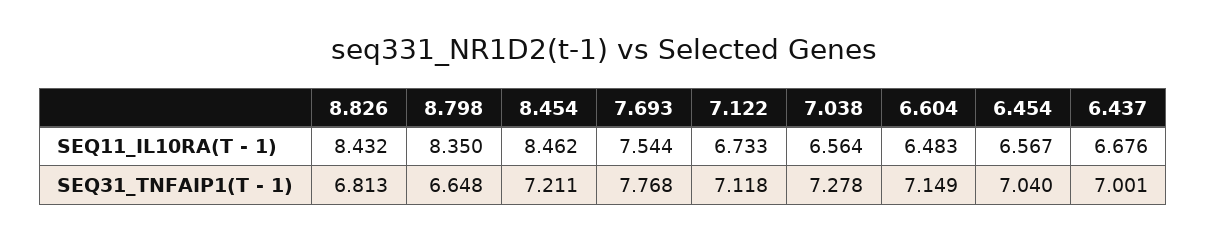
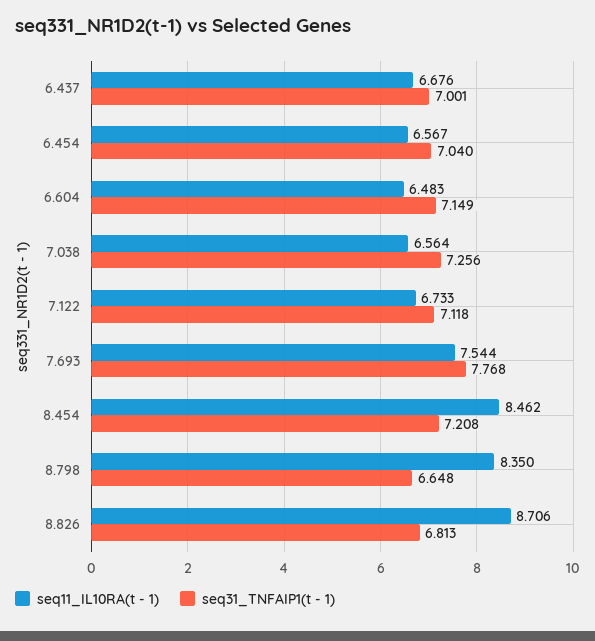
SEQ11_IL10RA(T - 1), 8.826: 8.432 -> 8.706
SEQ31_TNFAIP1(T - 1), 8.454: 7.211 -> 7.208
SEQ31_TNFAIP1(T - 1), 7.038: 7.278 -> 7.256

